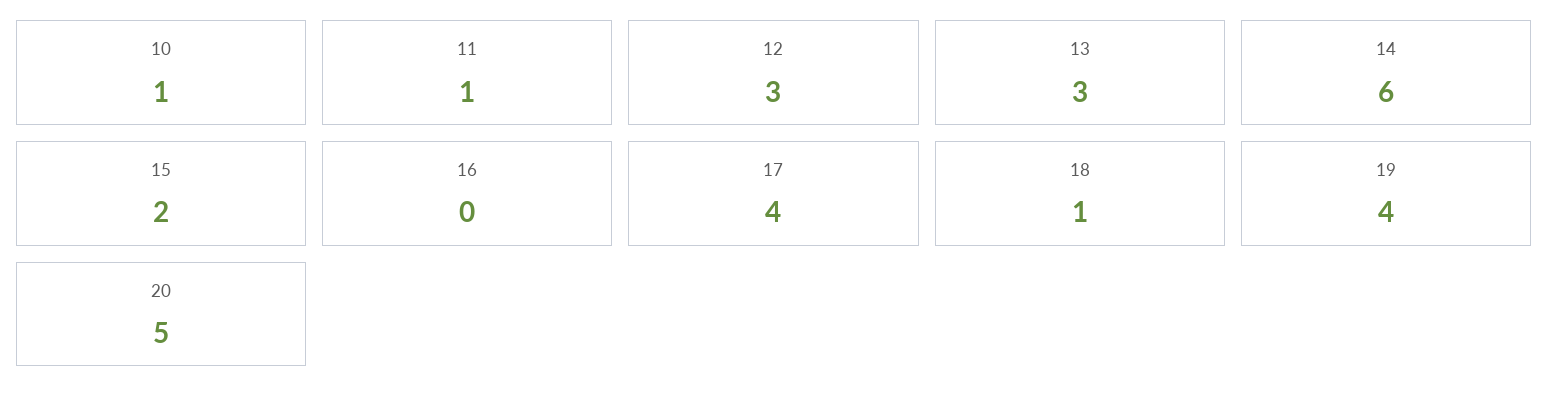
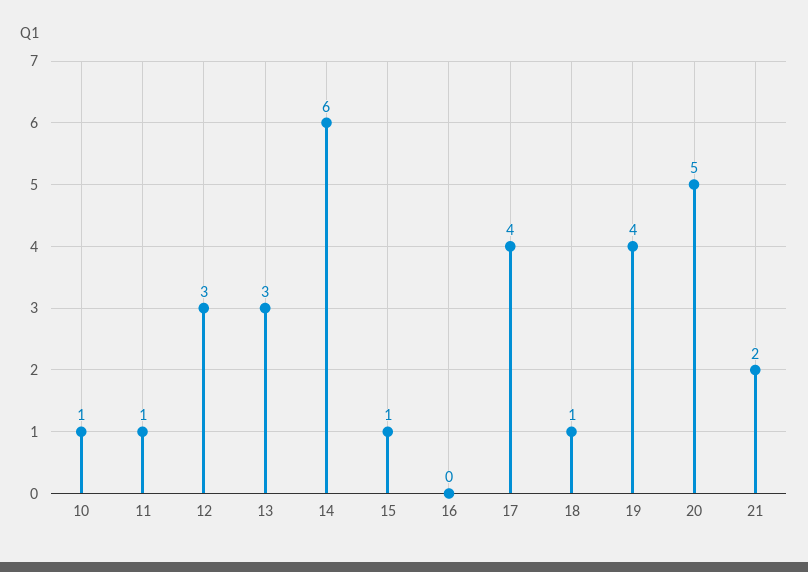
15: 2 -> 1
21: none -> 2

